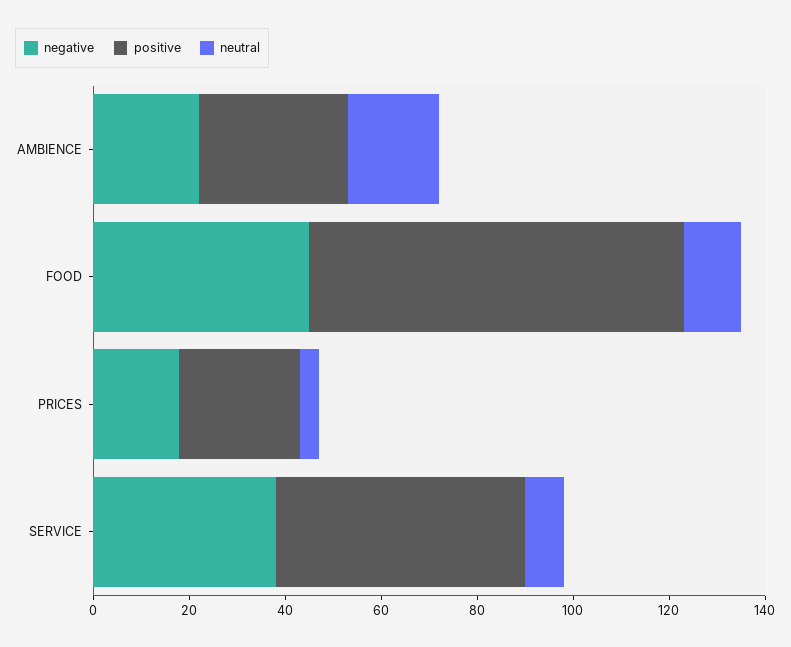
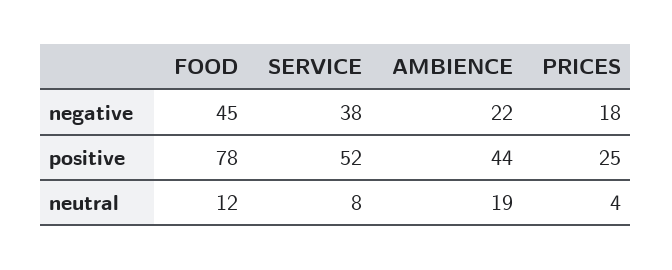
positive, AMBIENCE: 30 -> 44

